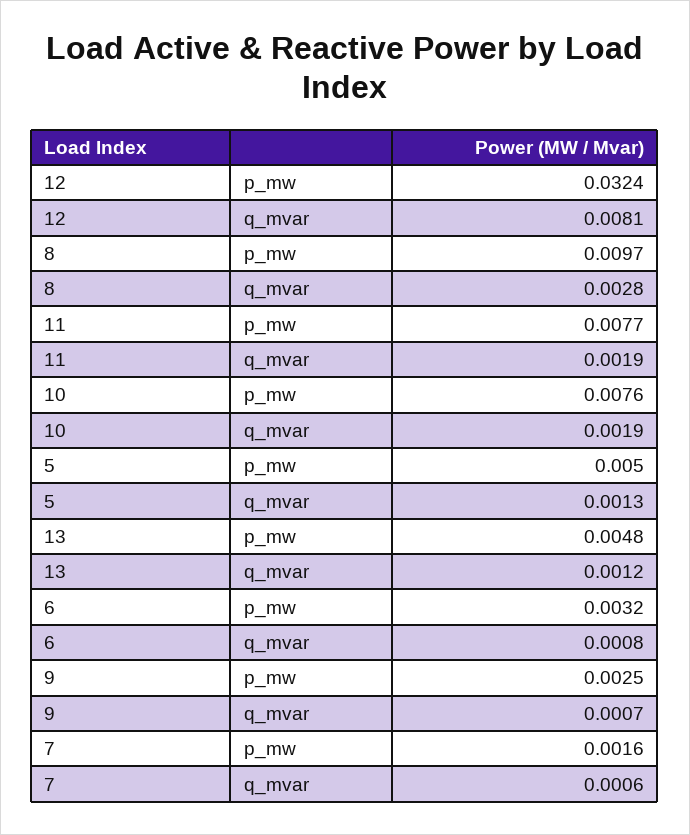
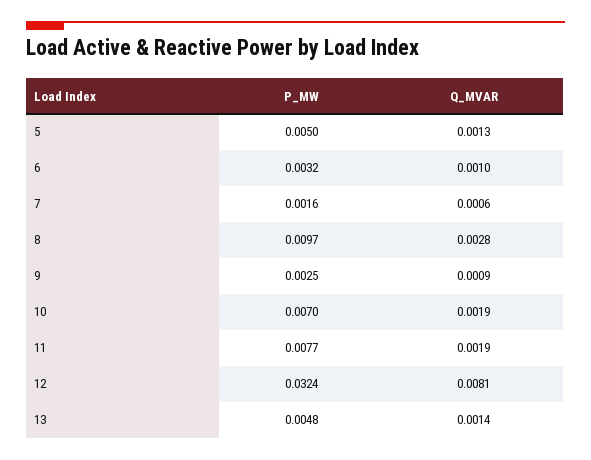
10, p_mw: 0.0076 -> 0.007
13, q_mvar: 0.0012 -> 0.0014
6, q_mvar: 0.0008 -> 0.001
9, q_mvar: 0.0007 -> 0.0009

